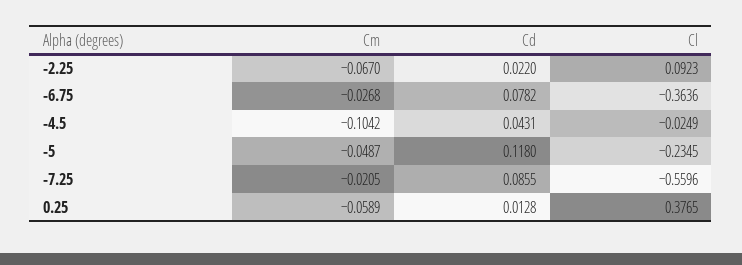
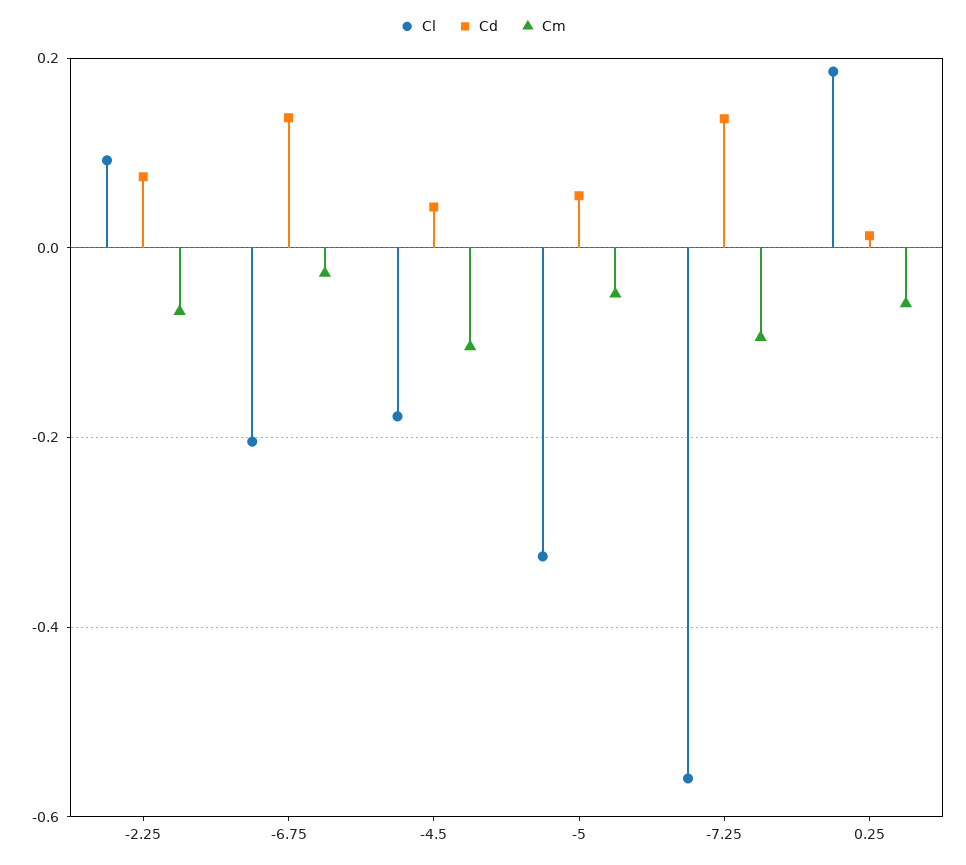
Cd, -2.25: 0.022 -> 0.08
Cd, -6.75: 0.0782 -> 0.14
Cl, -6.75: -0.3636 -> -0.2
Cl, -4.5: -0.0249 -> -0.18
Cd, -5: 0.118 -> 0.06
Cl, -5: -0.2345 -> -0.32
Cm, -7.25: -0.0205 -> -0.1
Cd, -7.25: 0.0855 -> 0.14
Cl, 0.25: 0.3765 -> 0.18

